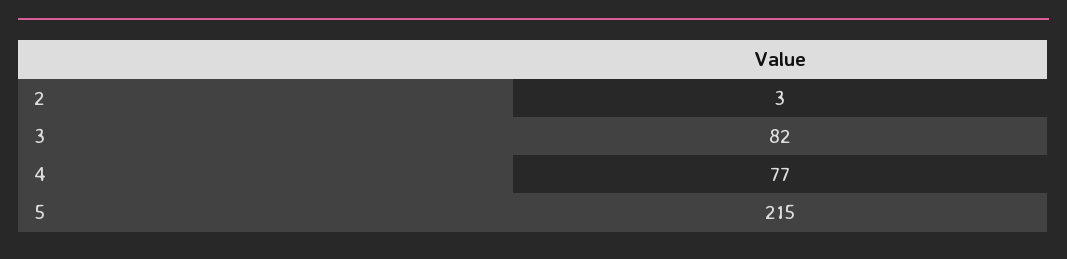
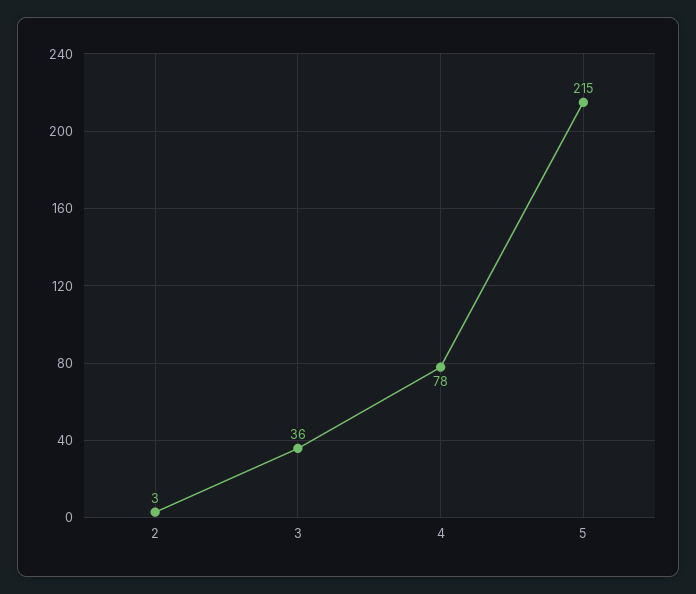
3: 82 -> 36
4: 77 -> 78

